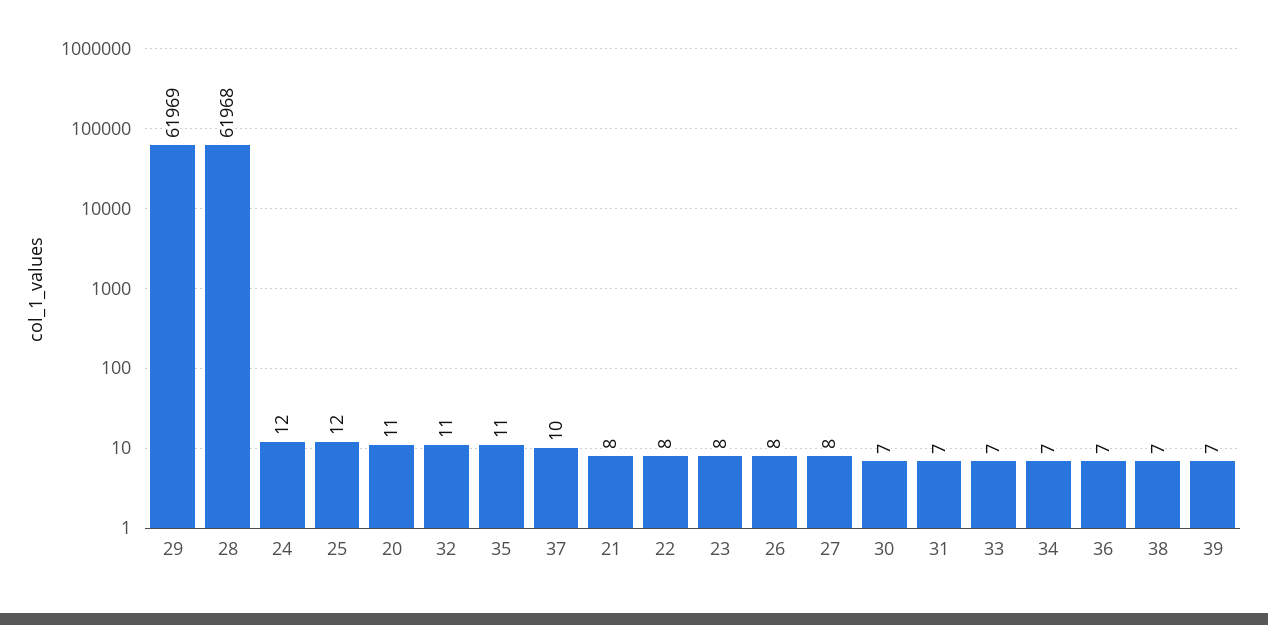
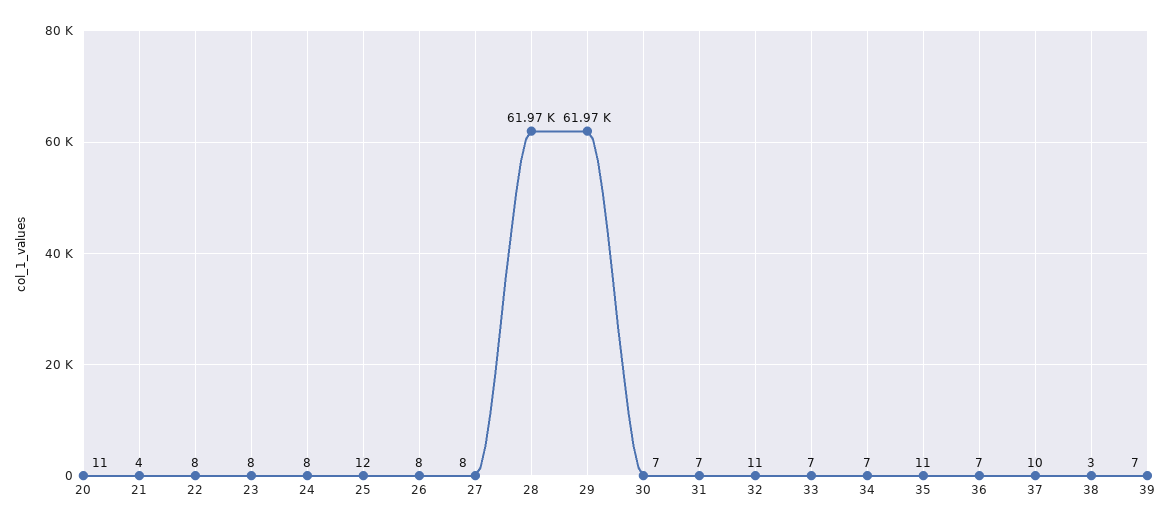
24: 12 -> 8
21: 8 -> 4
38: 7 -> 3

